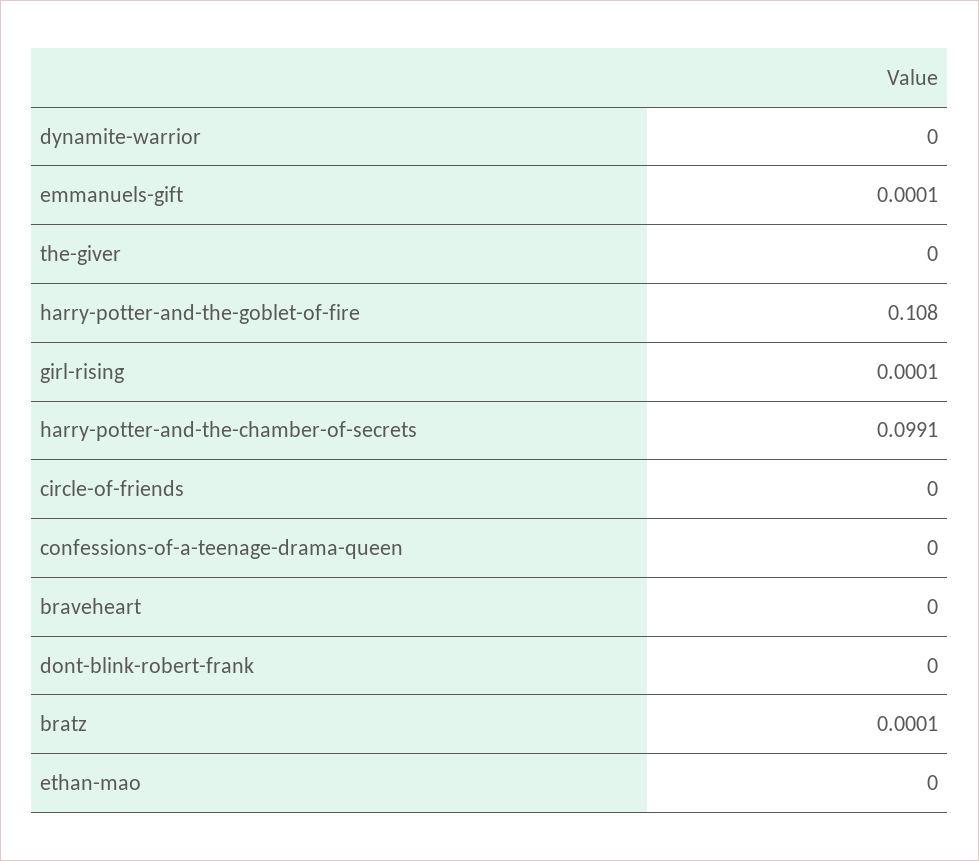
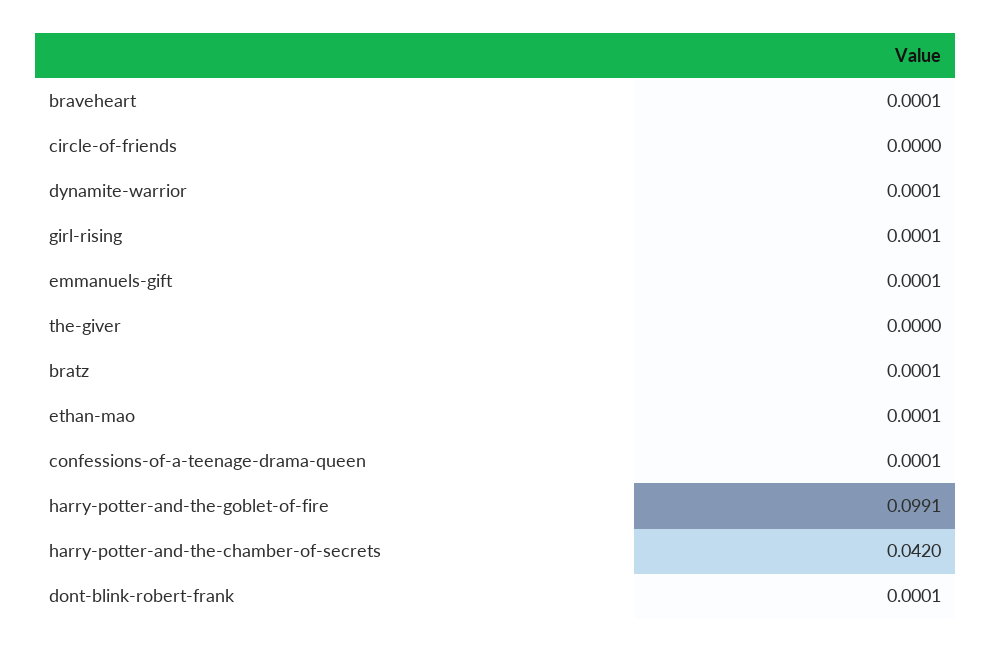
dynamite-warrior: 0 -> 0.0001
harry-potter-and-the-goblet-of-fire: 0.108 -> 0.0991
harry-potter-and-the-chamber-of-secrets: 0.0991 -> 0.042
confessions-of-a-teenage-drama-queen: 0 -> 0.0001
braveheart: 0 -> 0.0001
dont-blink-robert-frank: 0 -> 0.0001
ethan-mao: 0 -> 0.0001

